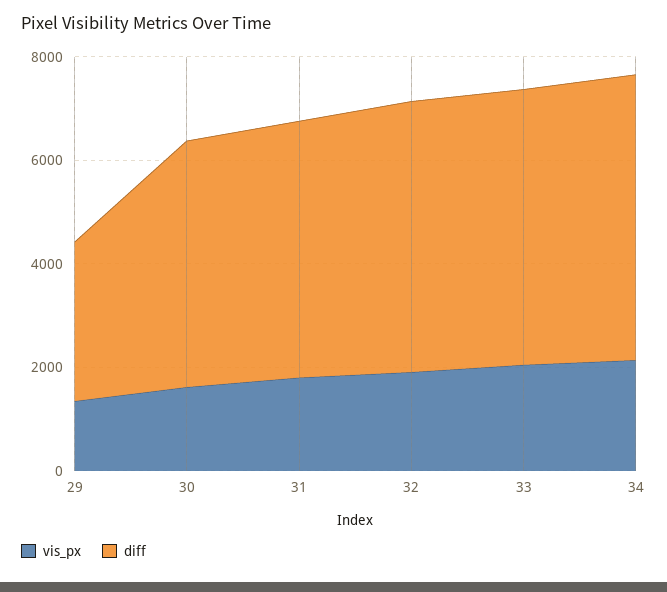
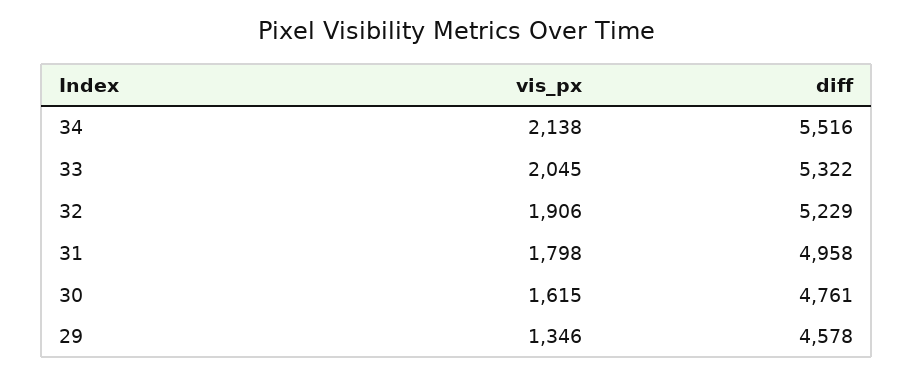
diff, 29: 3000 -> 4578

